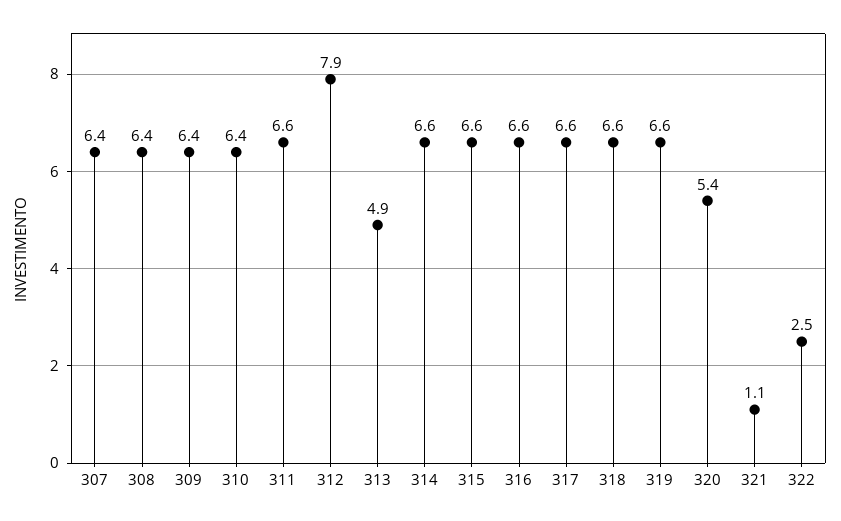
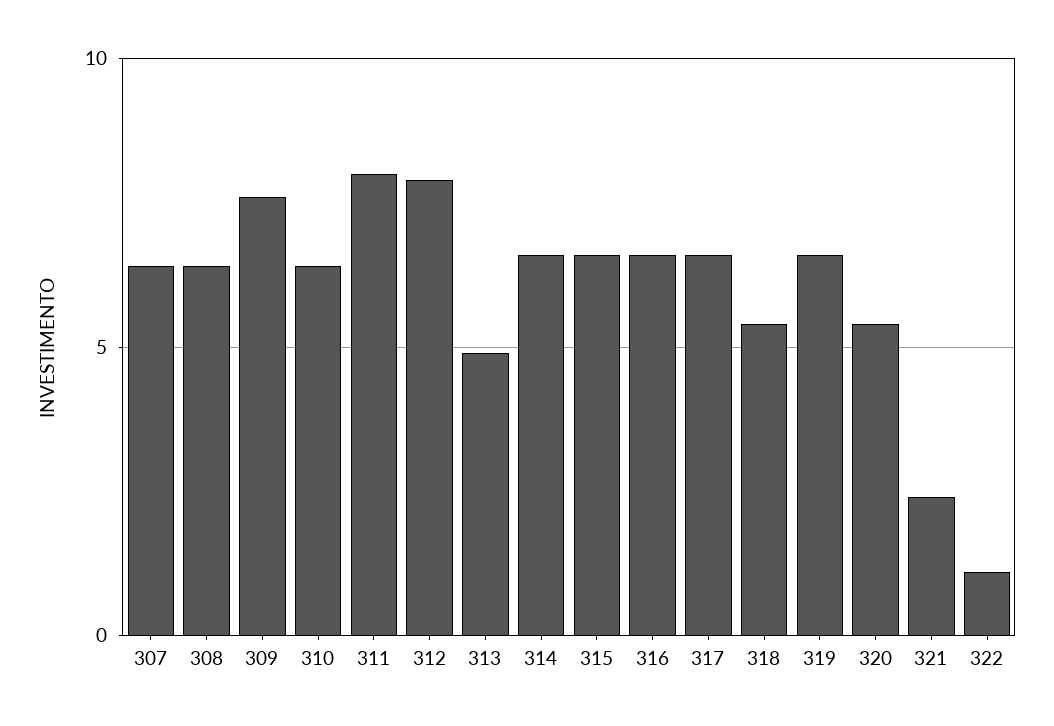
309: 6.4 -> 7.5
311: 6.6 -> 8
318: 6.6 -> 5.5
321: 1.1 -> 2.5
322: 2.5 -> 1

